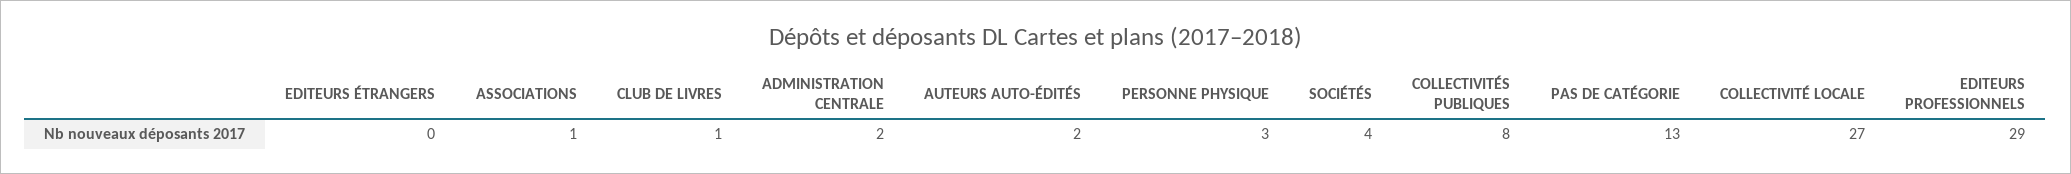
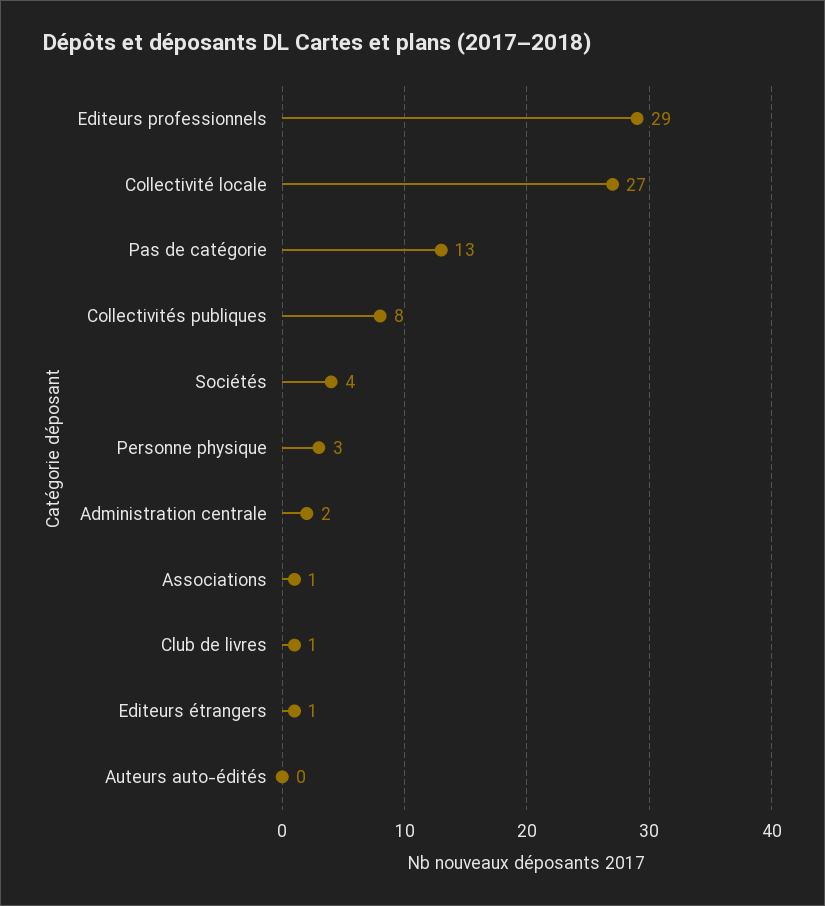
EDITEURS ÉTRANGERS: 0 -> 1
AUTEURS AUTO-ÉDITÉS: 2 -> 0

